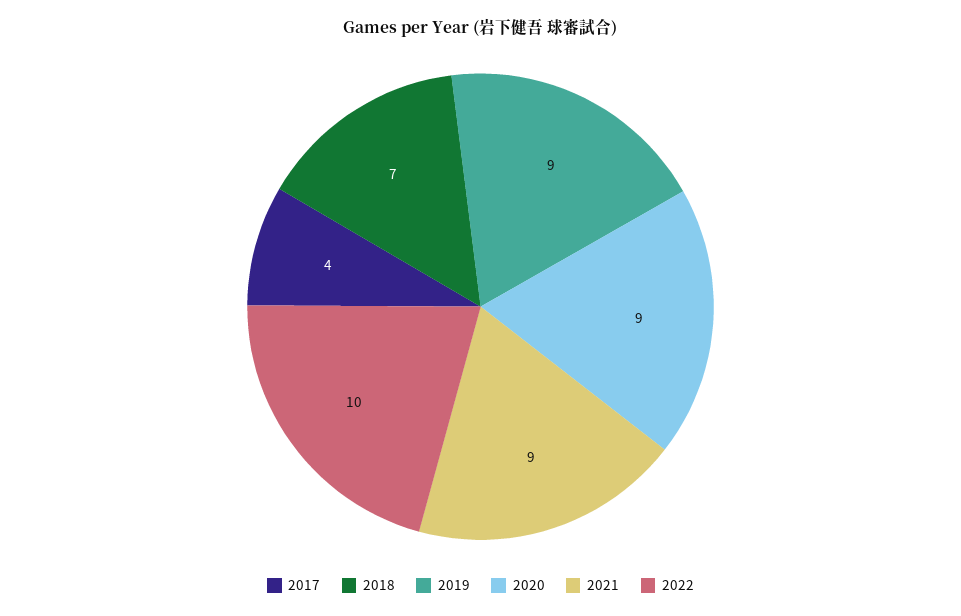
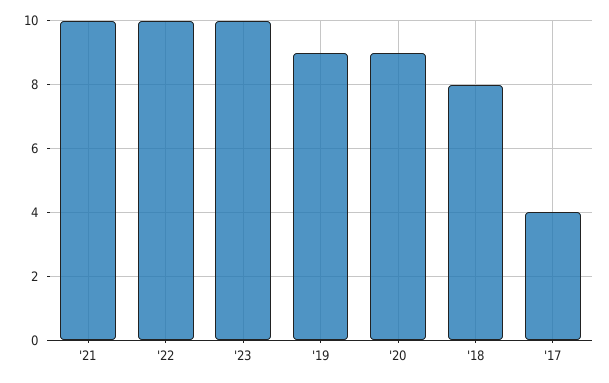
2018: 7 -> 8
2021: 9 -> 10
'23: none -> 10

